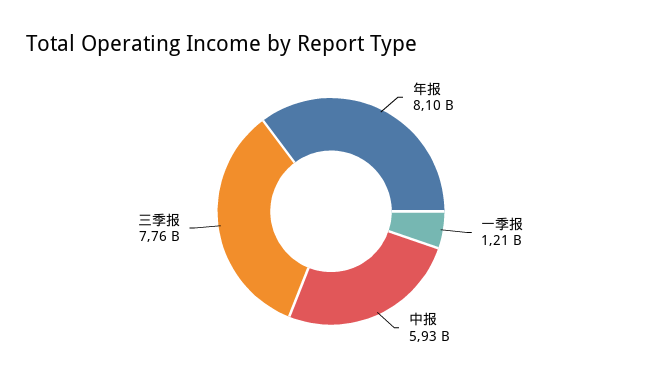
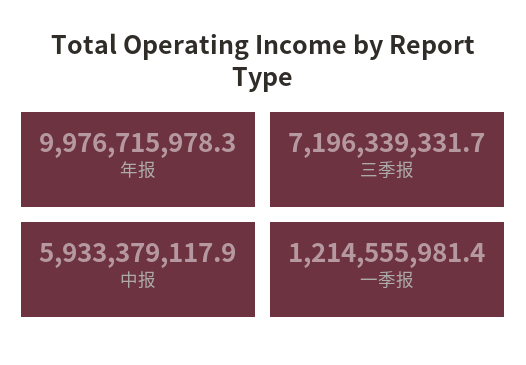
年报: 8100000000 -> 9976715978.3
三季报: 7760000000 -> 7196339331.7

